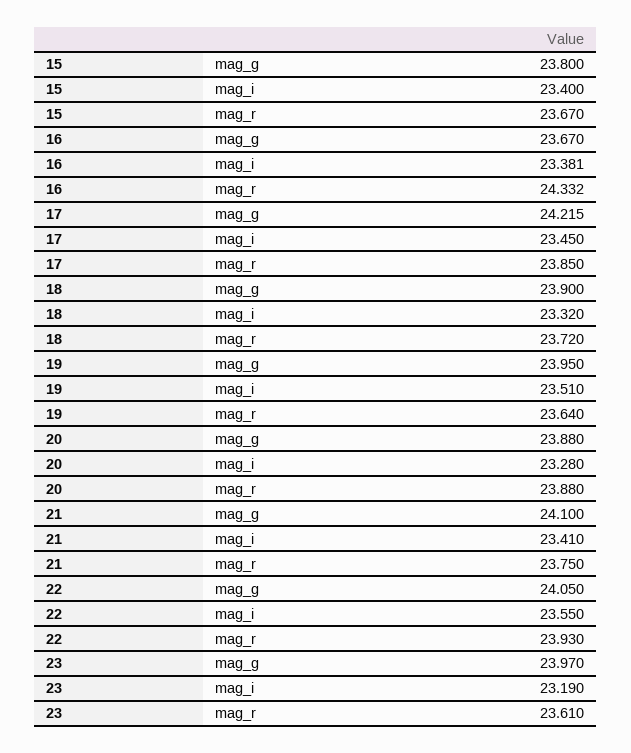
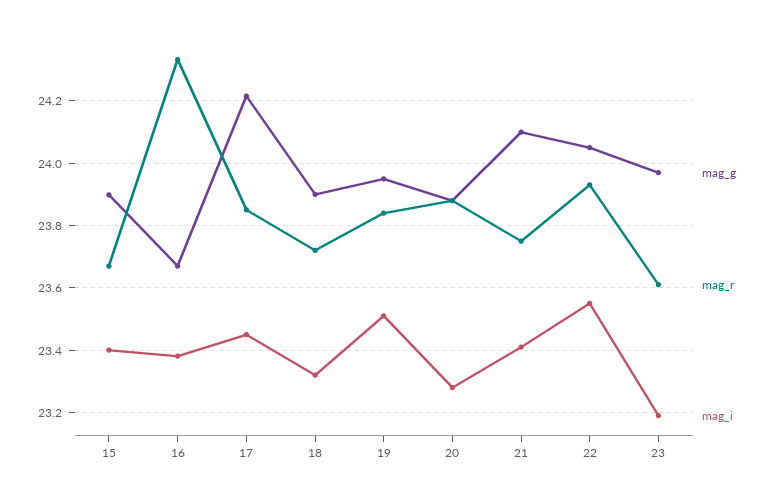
mag_g, 15: 23.8 -> 23.9
mag_r, 19: 23.64 -> 23.84

